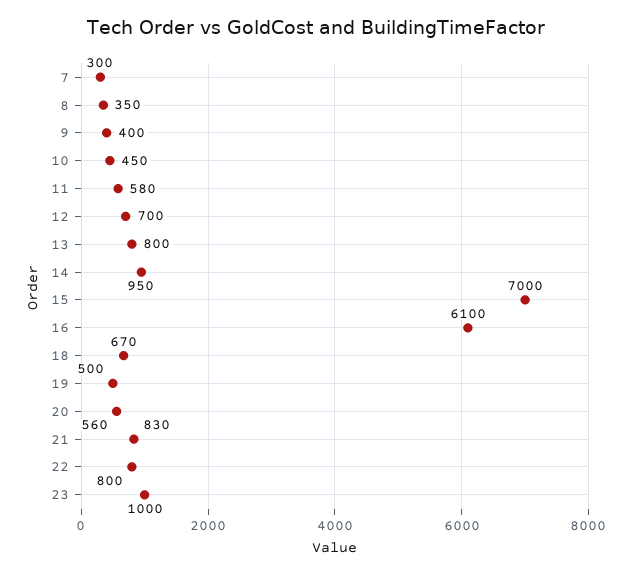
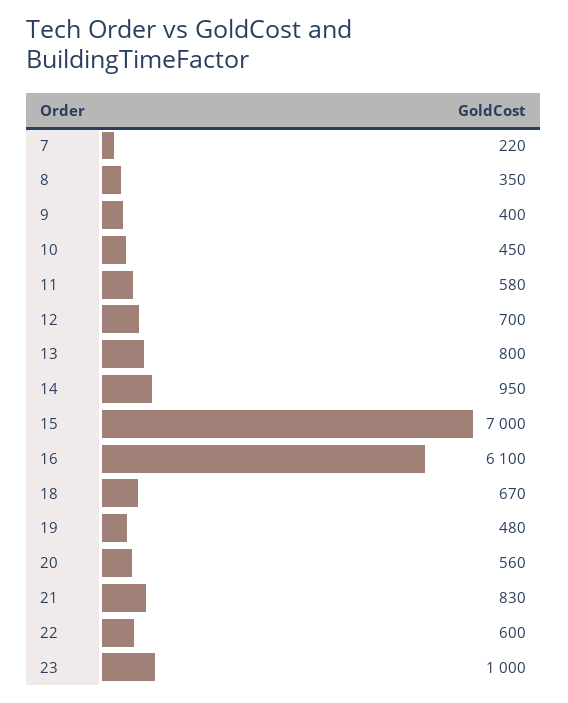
7: 300 -> 220
19: 500 -> 480
22: 800 -> 600

